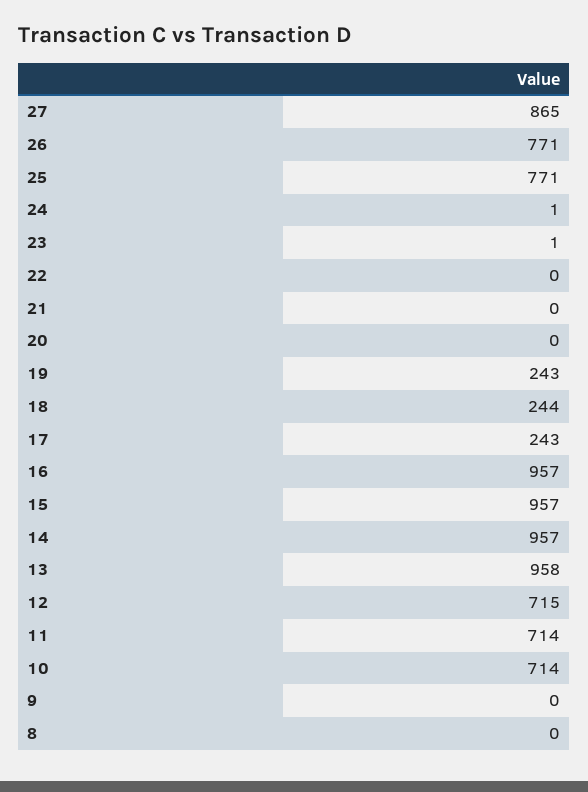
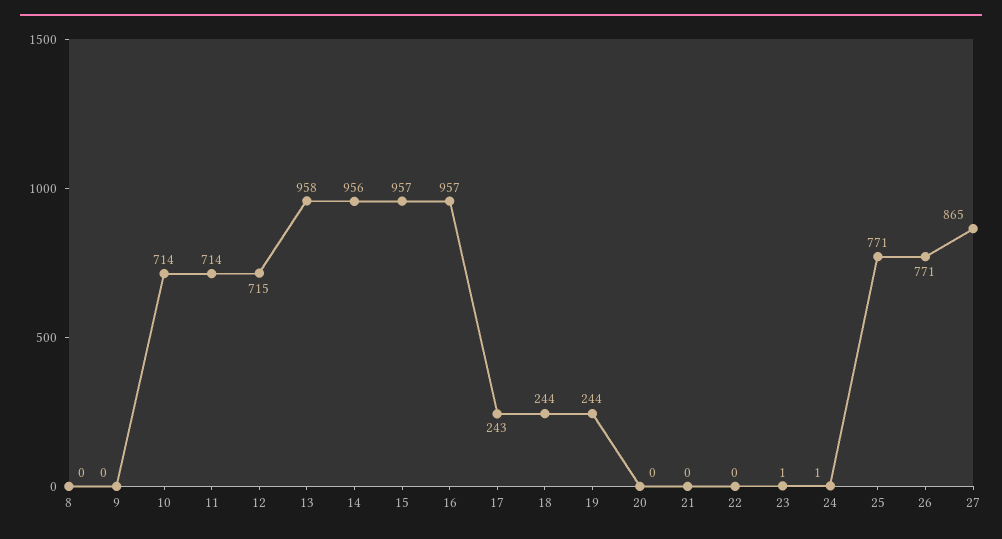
19: 243 -> 244
14: 957 -> 956

